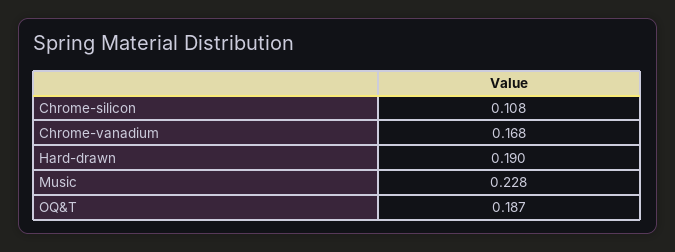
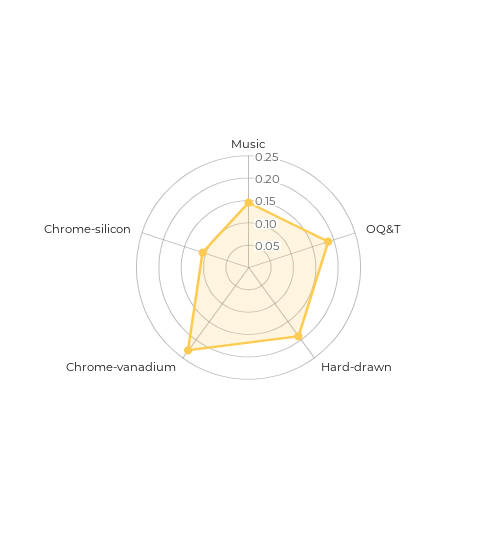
Chrome-vanadium: 0.168 -> 0.225
Music: 0.228 -> 0.15

